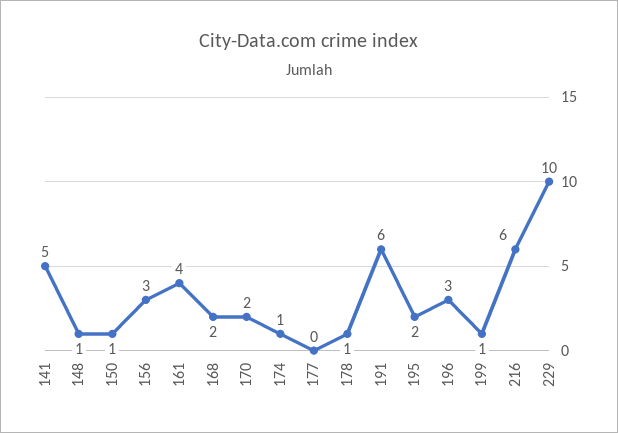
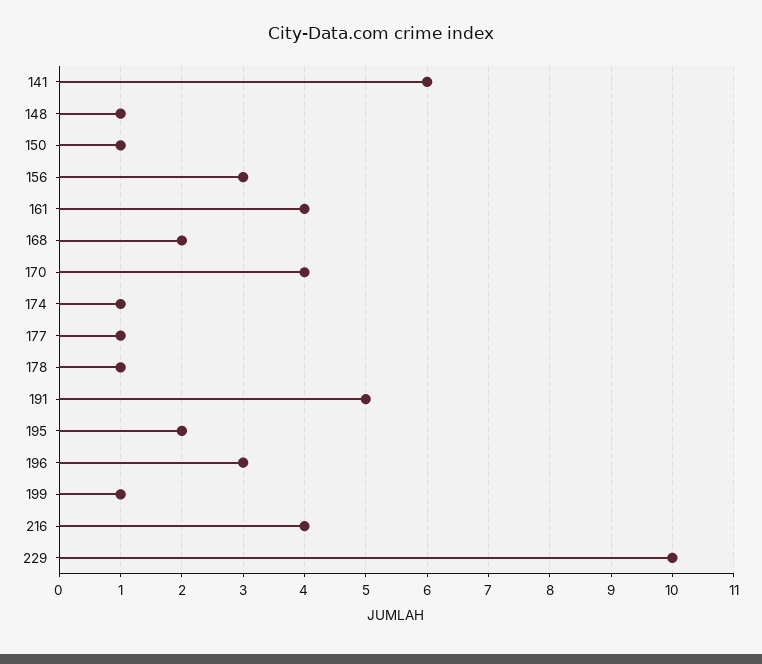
141: 5 -> 6
170: 2 -> 4
177: 0 -> 1
191: 6 -> 5
216: 6 -> 4

